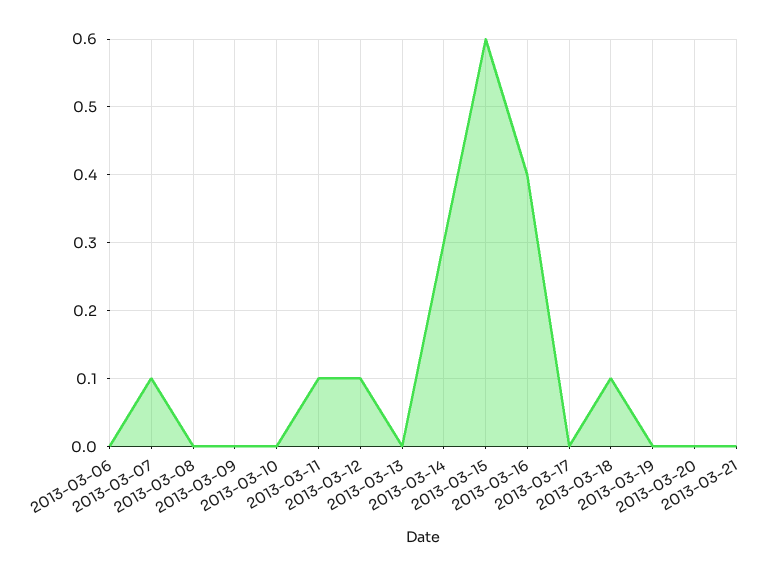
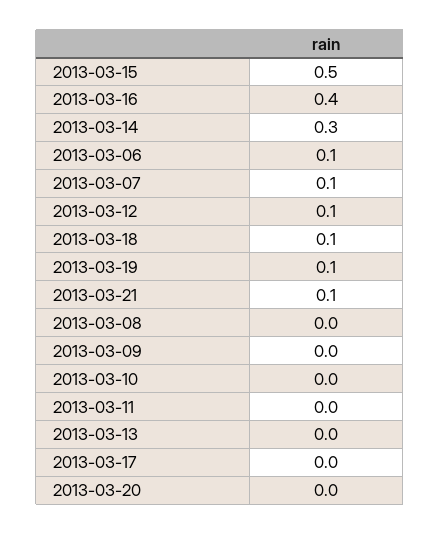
2013-03-06: 0 -> 0.1
2013-03-11: 0.1 -> 0
2013-03-15: 0.6 -> 0.5
2013-03-19: 0 -> 0.1
2013-03-21: 0 -> 0.1

